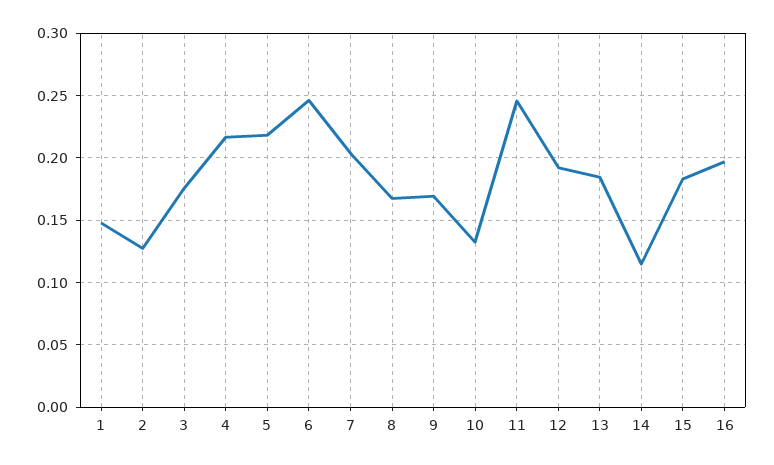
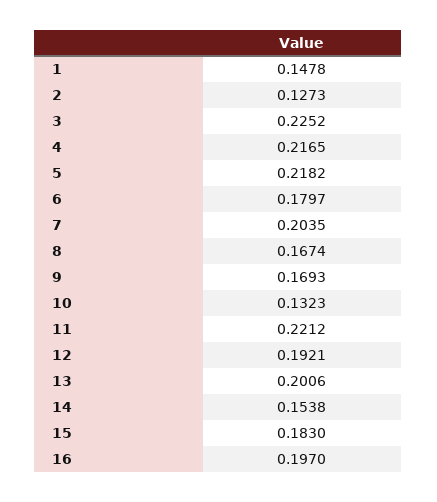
3: 0.175 -> 0.2252
6: 0.245 -> 0.1797
11: 0.245 -> 0.2212
13: 0.185 -> 0.2006
14: 0.115 -> 0.1538

